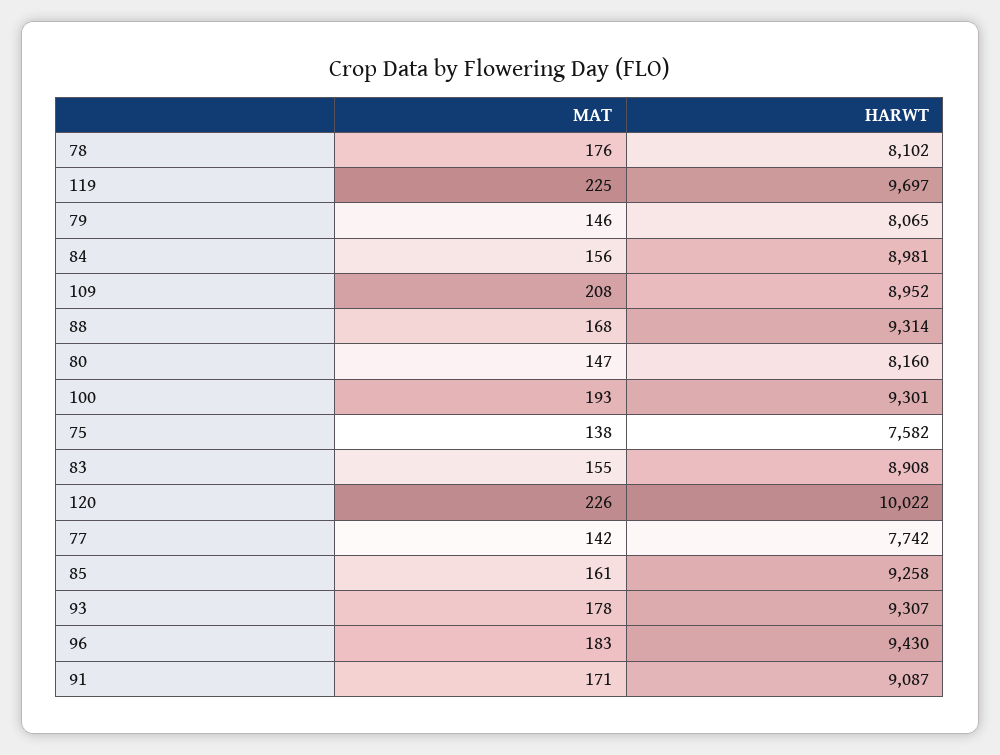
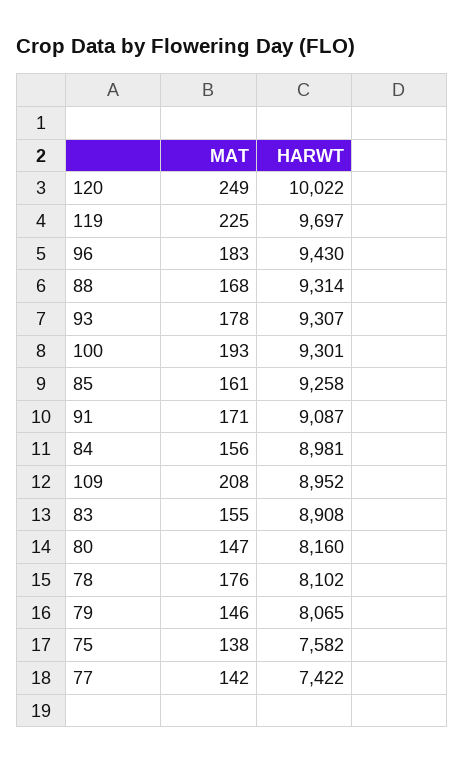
MAT, 120: 226 -> 249
HARWT, 77: 7742 -> 7422

